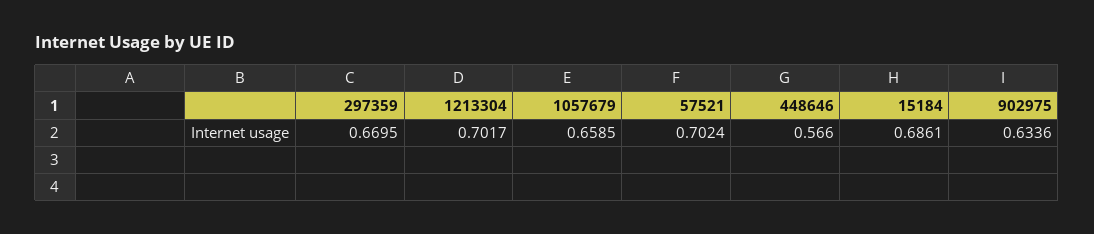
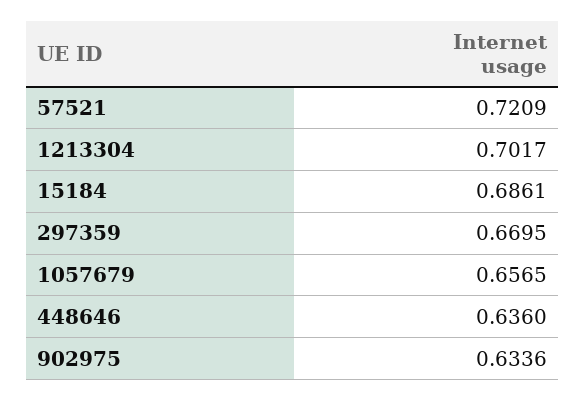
1057679: 0.6585 -> 0.6565
57521: 0.7024 -> 0.7209
448646: 0.566 -> 0.636

